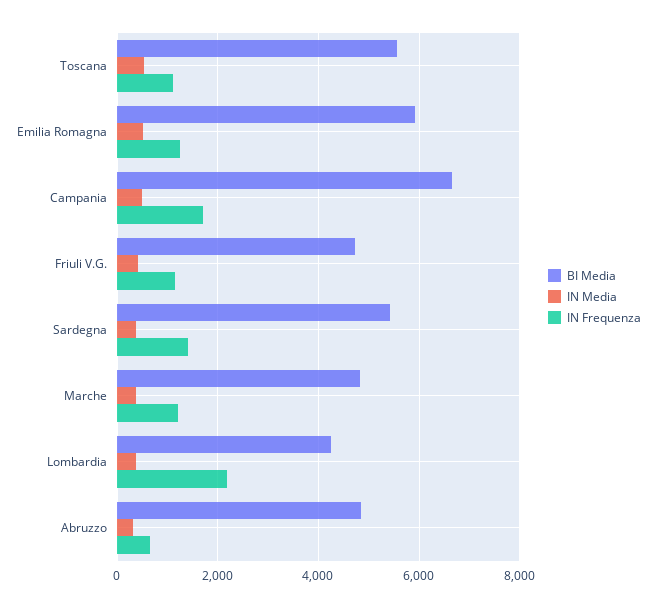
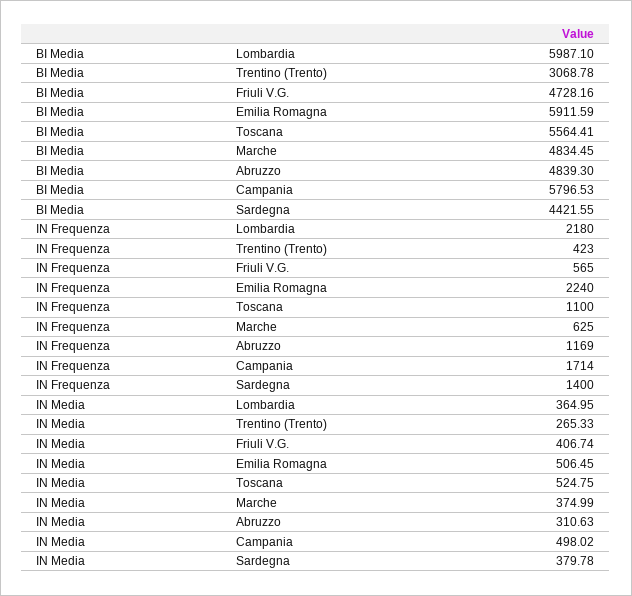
IN Frequenza, Emilia Romagna: 1200 -> 2240
BI Media, Campania: 6600 -> 5796.53
IN Frequenza, Friuli V.G.: 1200 -> 565
BI Media, Sardegna: 5400 -> 4421.55
IN Frequenza, Marche: 1200 -> 625
BI Media, Lombardia: 4200 -> 5987.1
IN Frequenza, Abruzzo: 600 -> 1169
BI Media, Trentino (Trento): none -> 3068.78
IN Frequenza, Trentino (Trento): none -> 423
IN Media, Trentino (Trento): none -> 265.33

